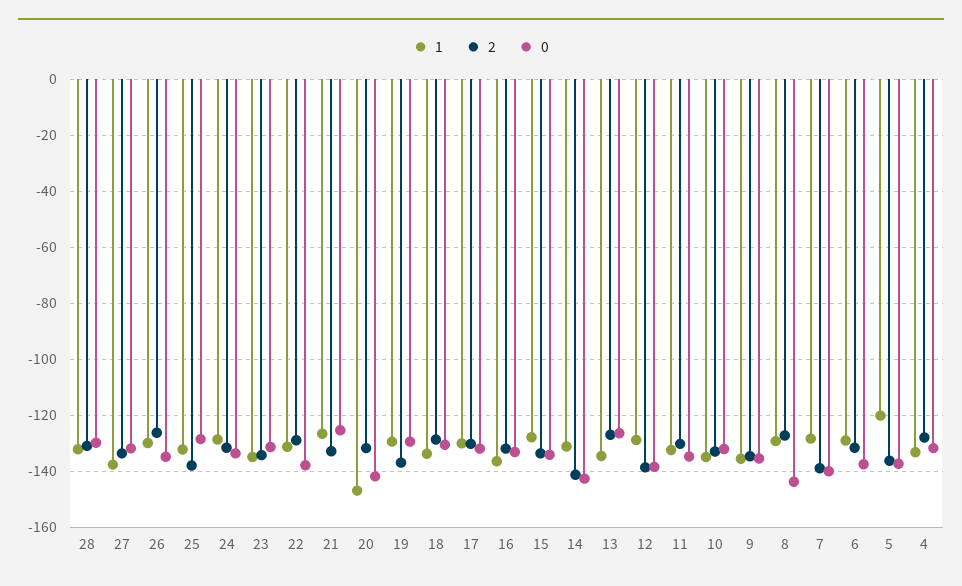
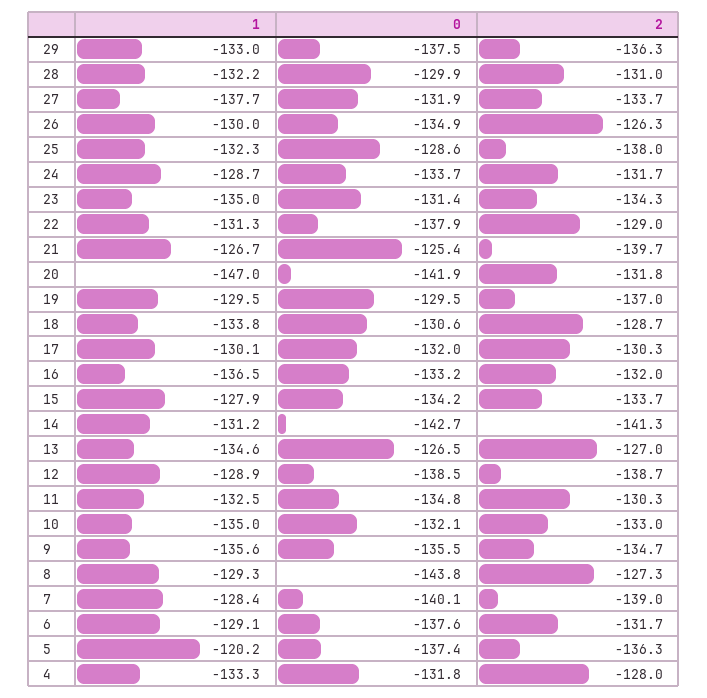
2, 21: -132.5 -> -139.7
1, 29: none -> -133
0, 29: none -> -137.5
2, 29: none -> -136.3

